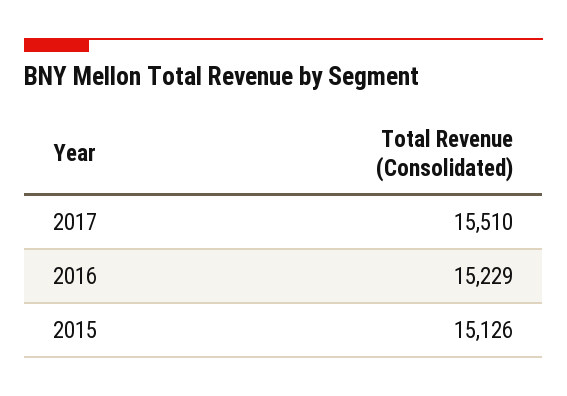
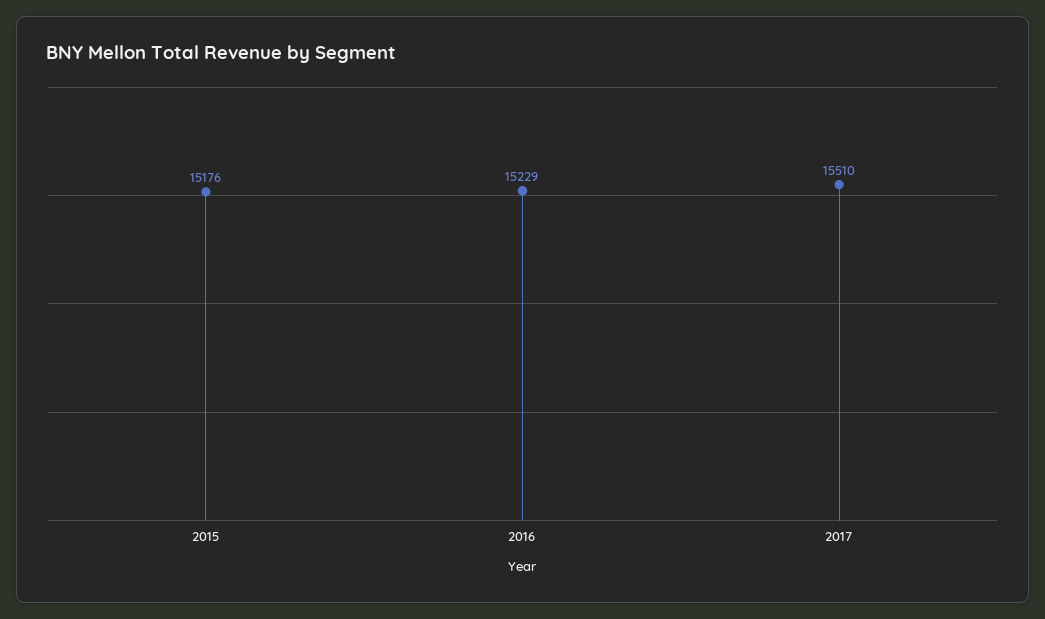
2015: 15126 -> 15176

